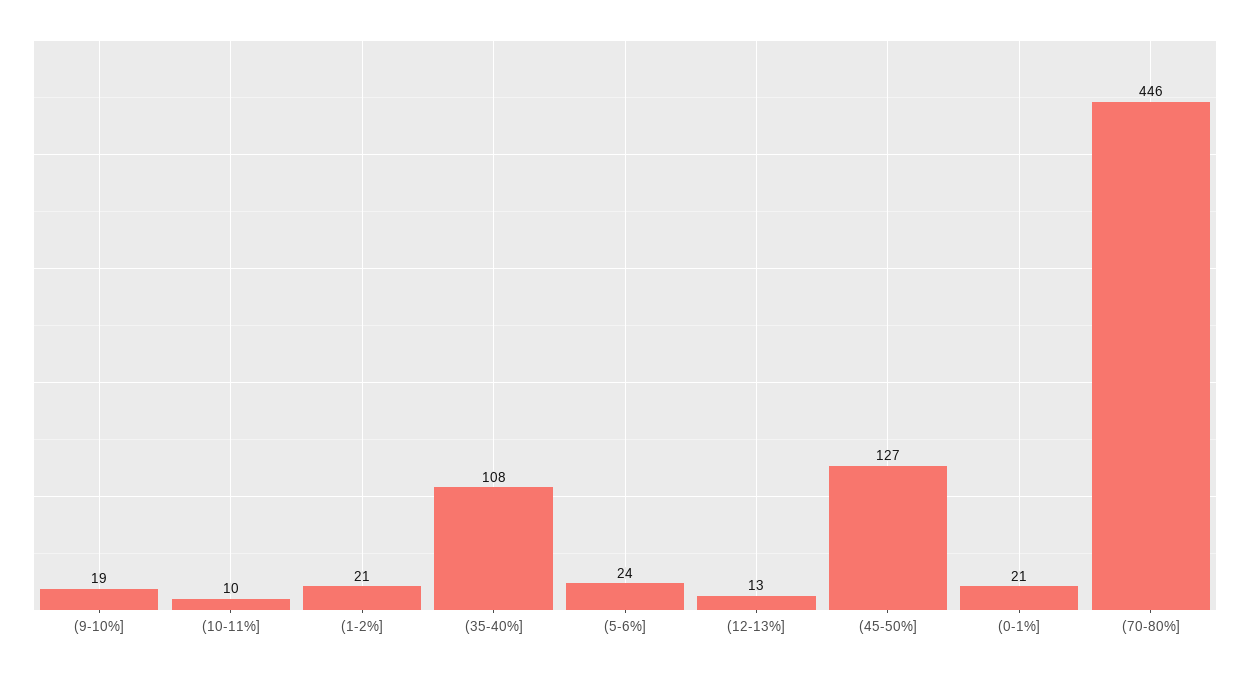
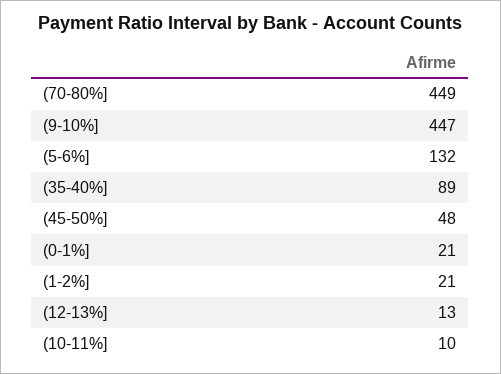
(9-10%]: 19 -> 447
(35-40%]: 108 -> 89
(5-6%]: 24 -> 132
(45-50%]: 127 -> 48
(70-80%]: 446 -> 449

